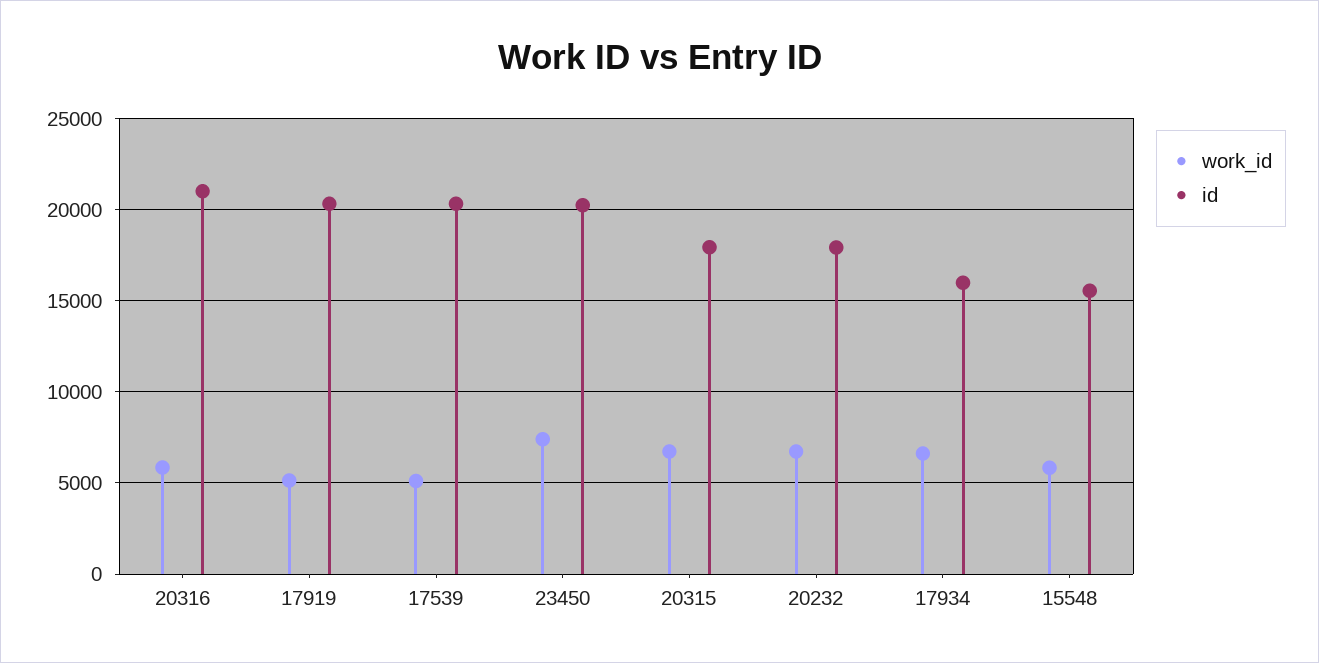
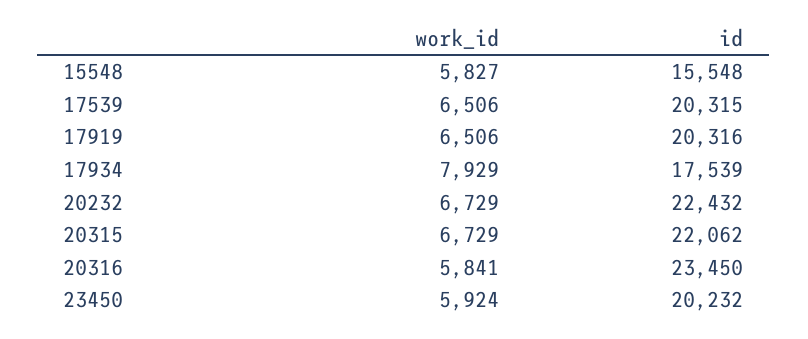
id, 20316: 21000 -> 23450
work_id, 17919: 5000 -> 6506
work_id, 17539: 5000 -> 6506
work_id, 23450: 7500 -> 5924
id, 20315: 18000 -> 22062
id, 20232: 18000 -> 22432
work_id, 17934: 6500 -> 7929
id, 17934: 16000 -> 17539

